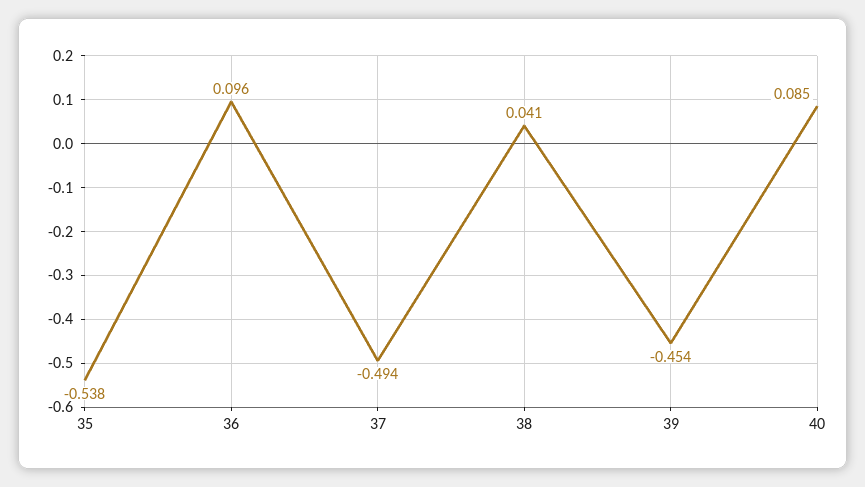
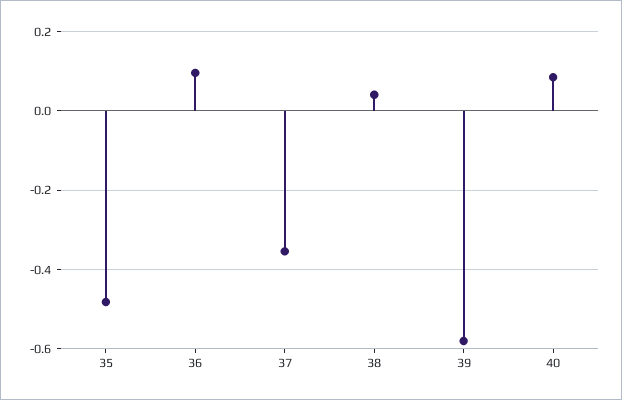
35: -0.538 -> -0.48
37: -0.494 -> -0.36
39: -0.454 -> -0.58

